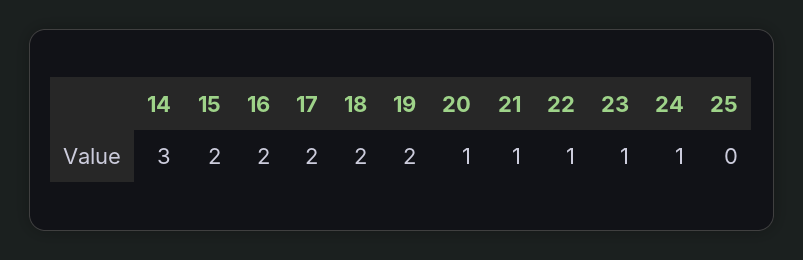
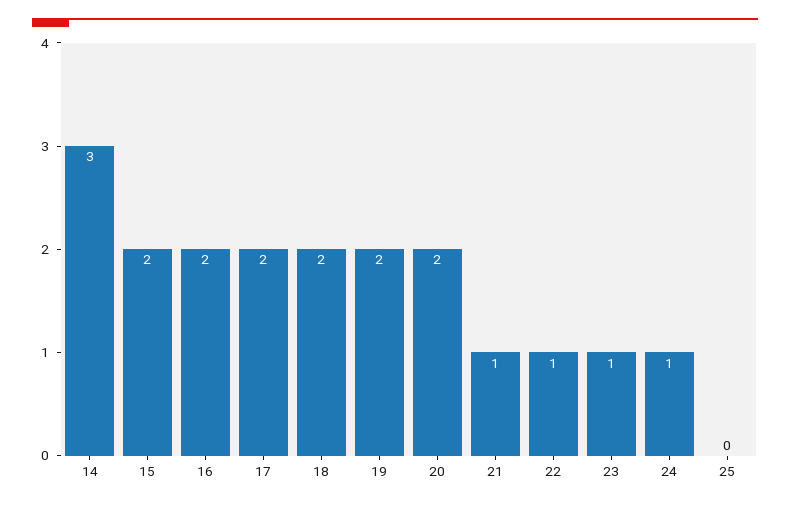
20: 1 -> 2

